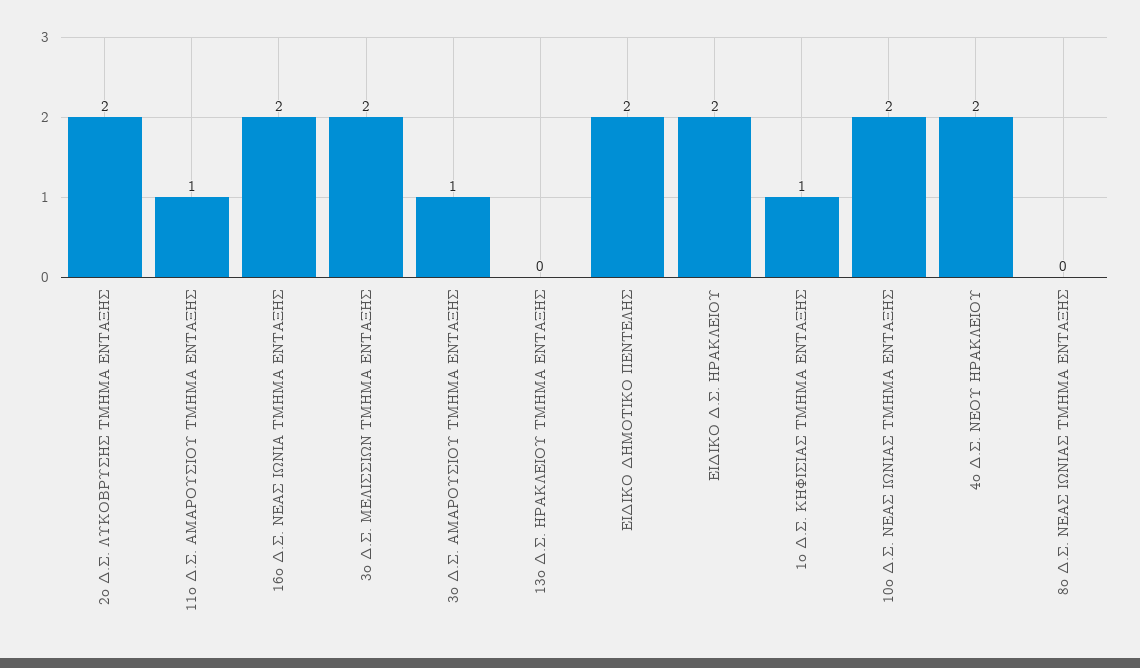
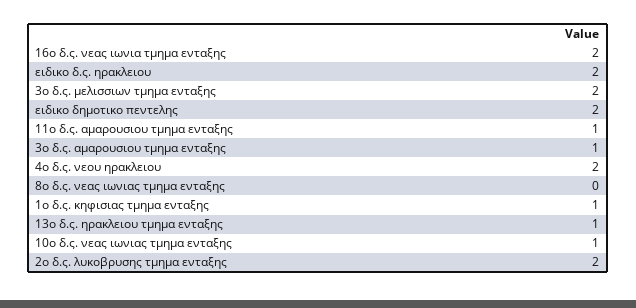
13ο Δ.Σ. ΗΡΑΚΛΕΙΟΥ ΤΜΗΜΑ ΕΝΤΑΞΗΣ: 0 -> 1
10ο Δ.Σ. ΝΕΑΣ ΙΩΝΙΑΣ ΤΜΗΜΑ ΕΝΤΑΞΗΣ: 2 -> 1

